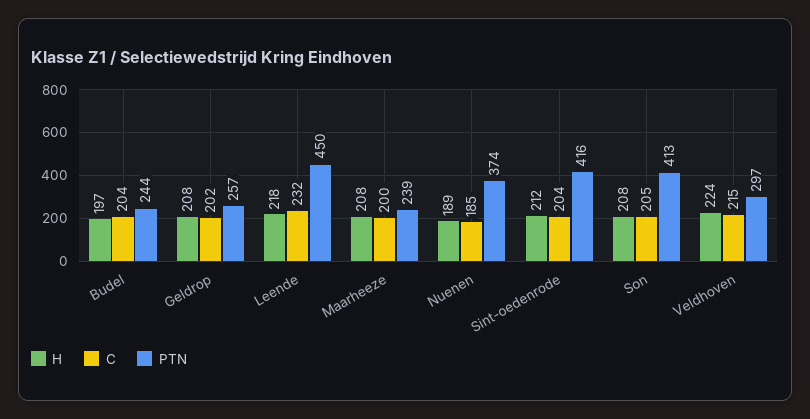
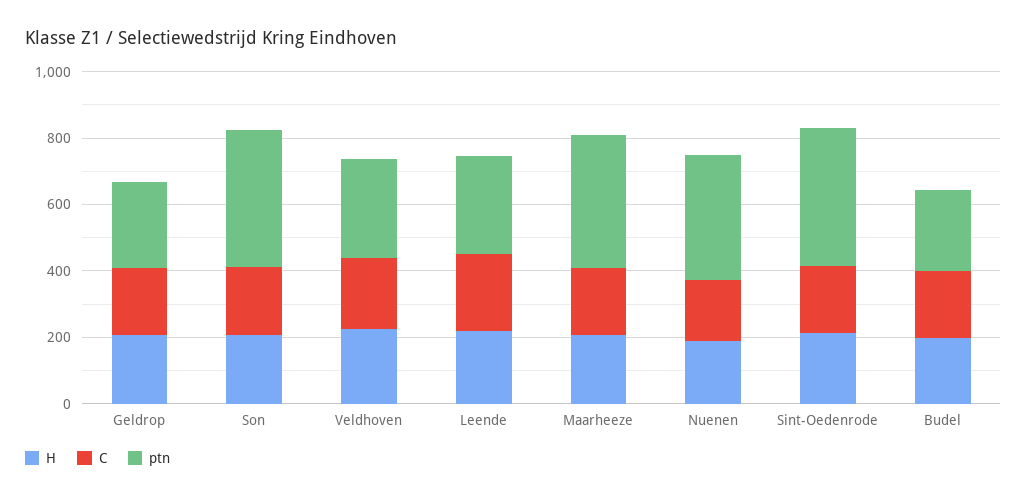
PTN, Leende: 450 -> 300
PTN, Maarheeze: 239 -> 400

